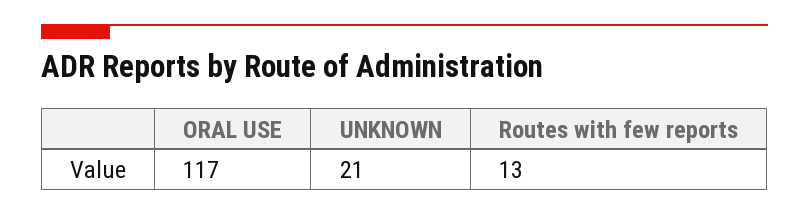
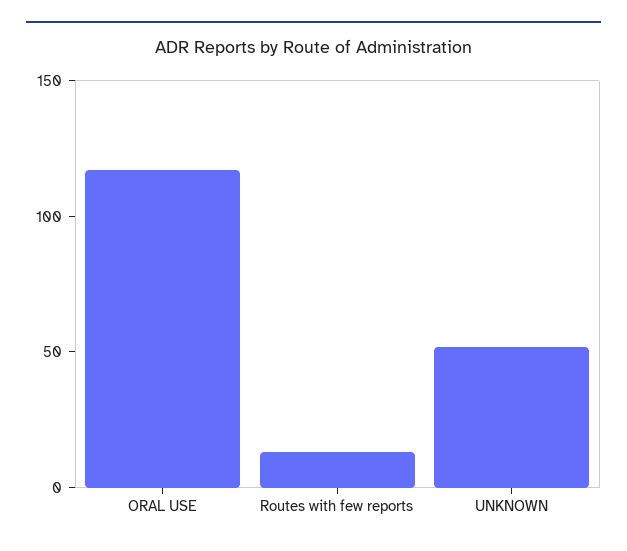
UNKNOWN: 21 -> 50

